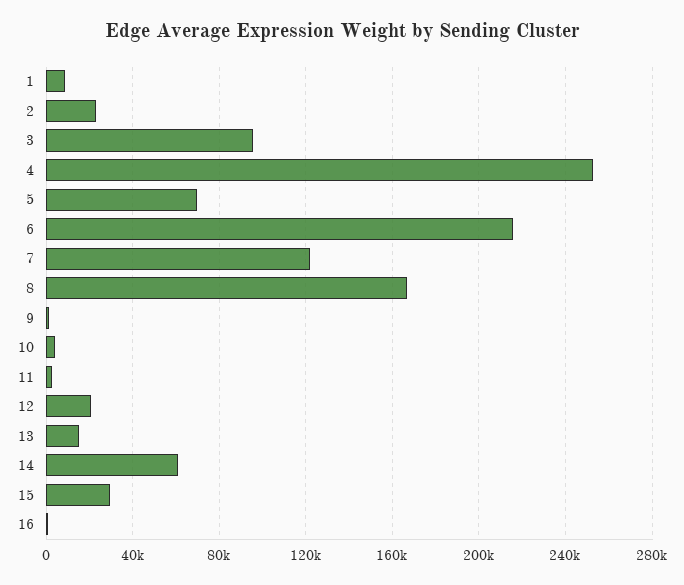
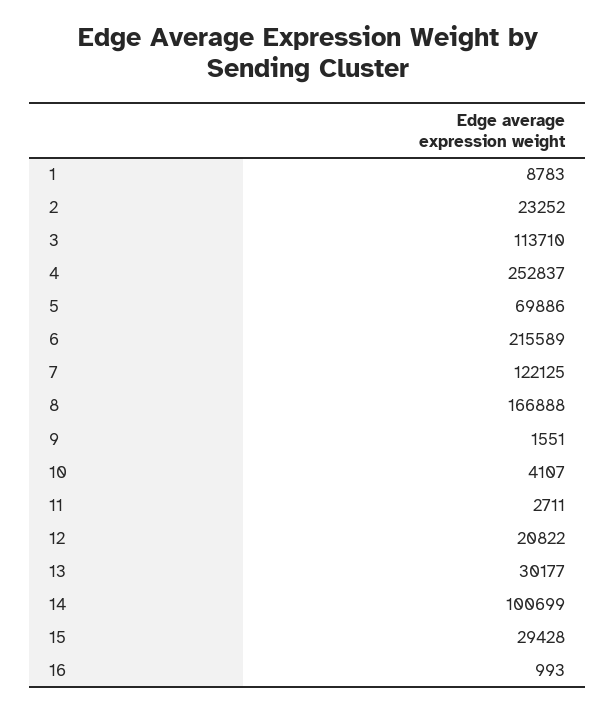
3: 95000 -> 113710
13: 15000 -> 30177
14: 60000 -> 100699

